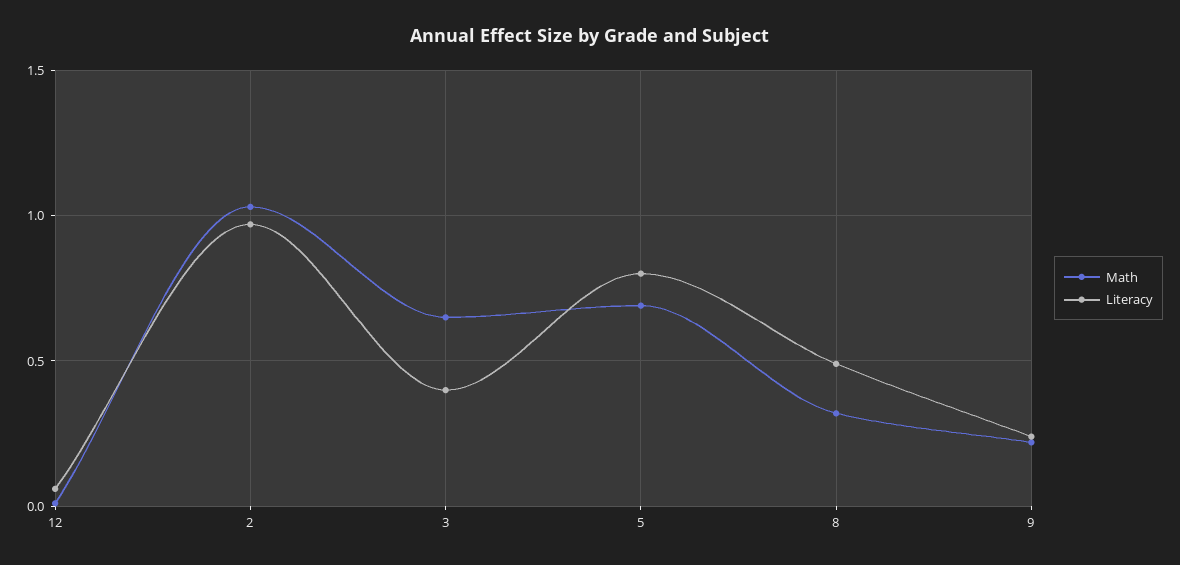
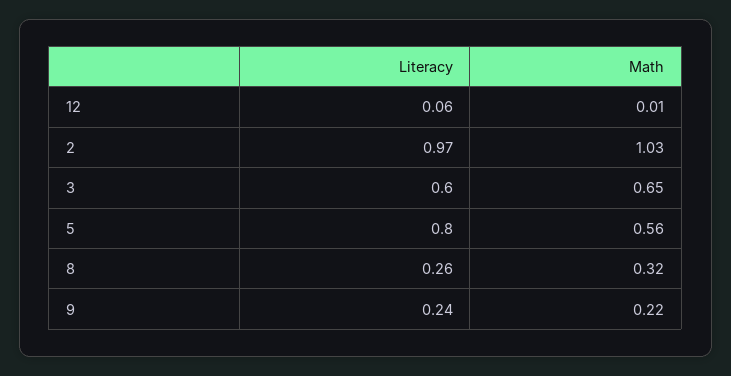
Literacy, 3: 0.4 -> 0.6
Math, 5: 0.7 -> 0.56
Literacy, 8: 0.5 -> 0.26

